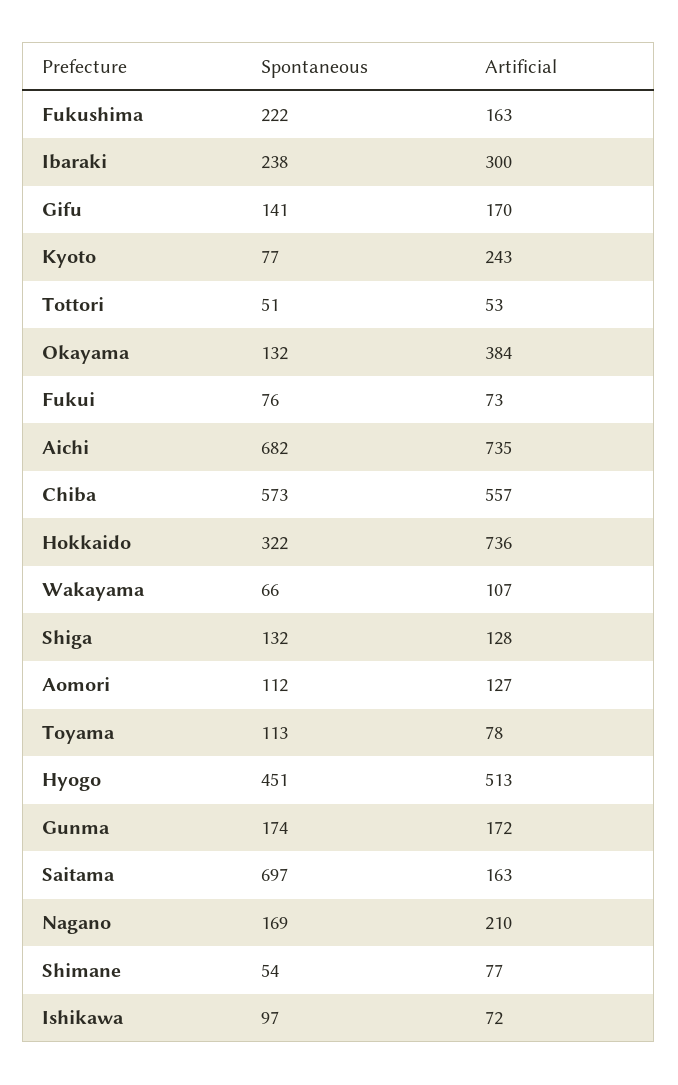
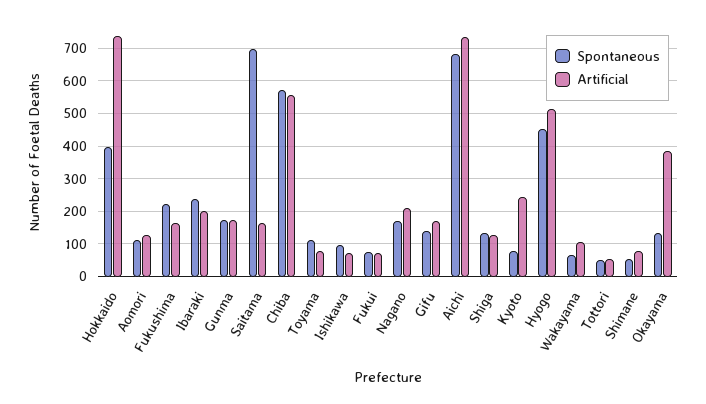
Artificial, Ibaraki: 300 -> 200
Spontaneous, Hokkaido: 322 -> 400

